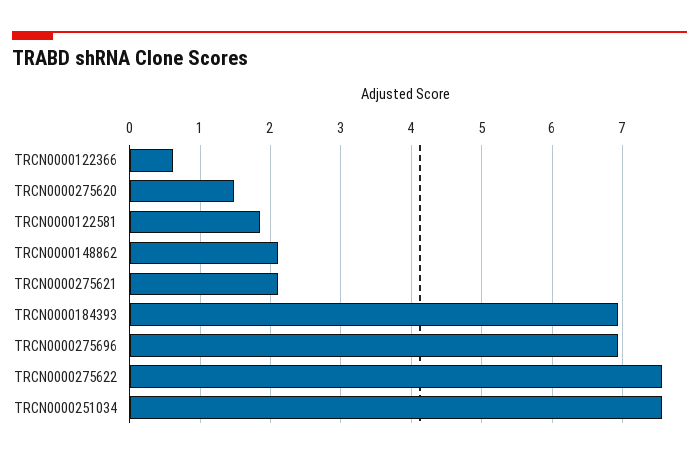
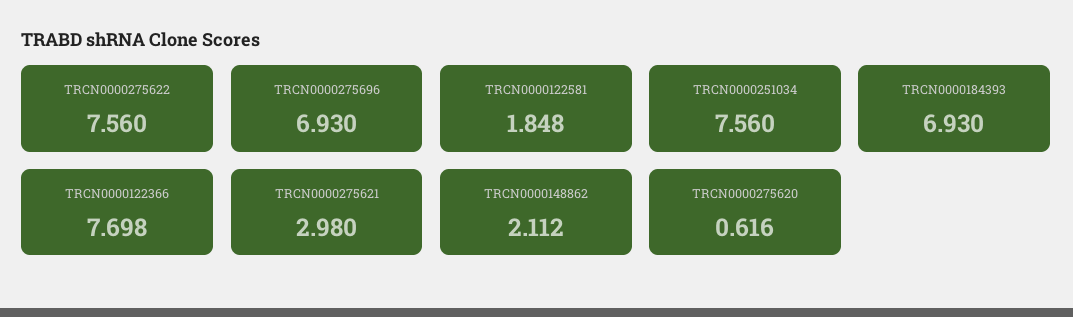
TRCN0000122366: 0.6 -> 7.698
TRCN0000275620: 1.5 -> 0.616
TRCN0000275621: 2.1 -> 2.98

